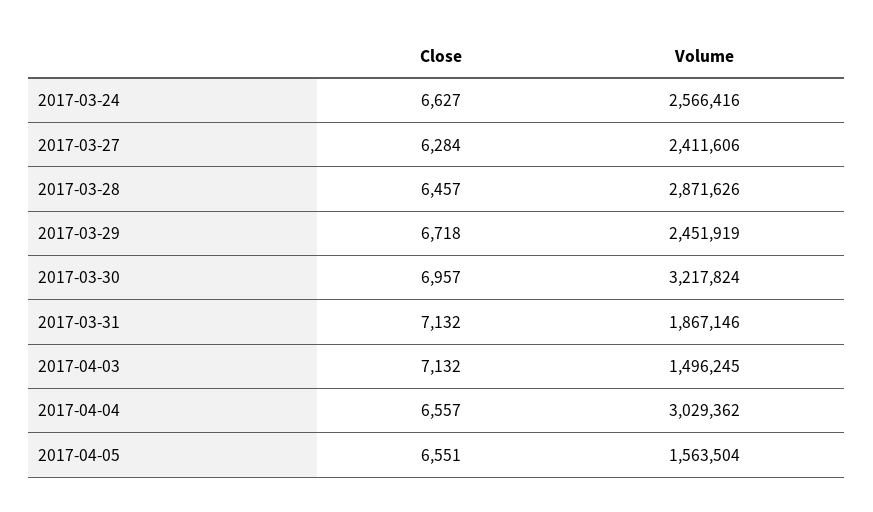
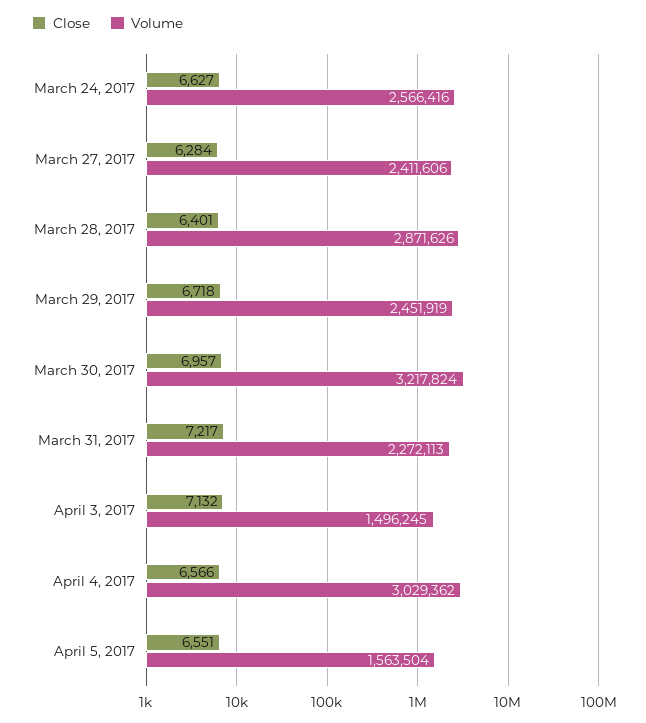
Close, 2017-03-28: 6457 -> 6401
Close, 2017-03-31: 7132 -> 7217
Volume, 2017-03-31: 1867146 -> 2272113
Close, 2017-04-04: 6557 -> 6566

